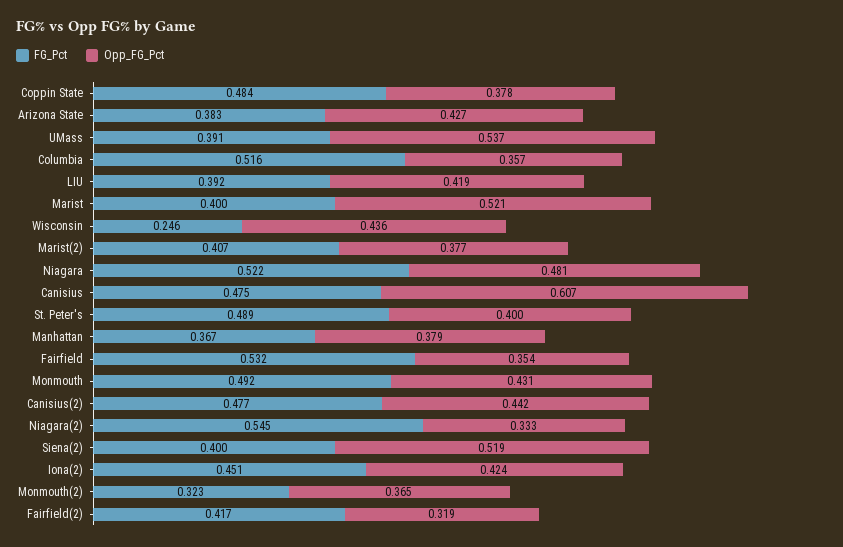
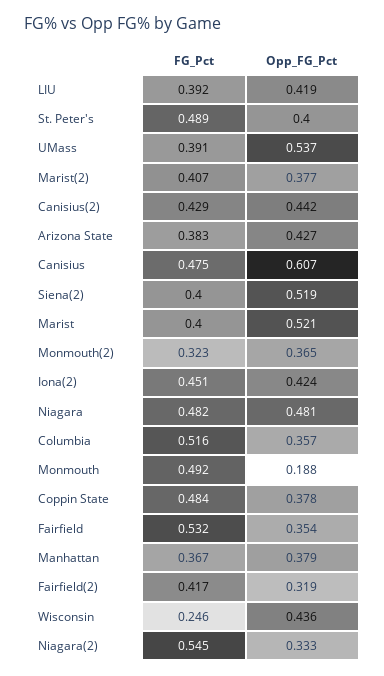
FG_Pct, Niagara: 0.522 -> 0.482
Opp_FG_Pct, Monmouth: 0.431 -> 0.188
FG_Pct, Canisius(2): 0.477 -> 0.429

